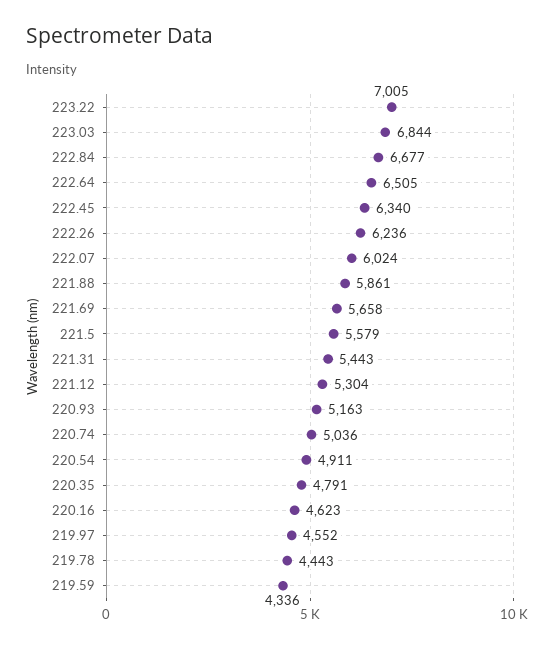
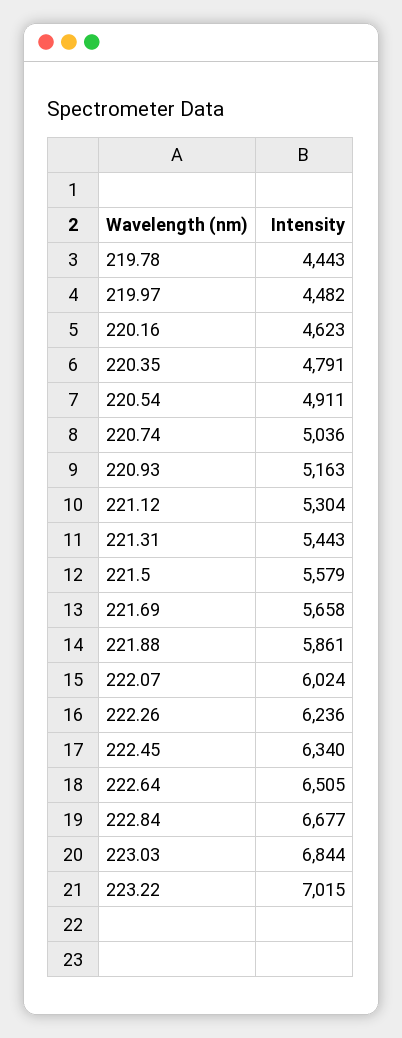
223.22: 7005 -> 7015
219.97: 4552 -> 4482
219.59: 4336 -> none

